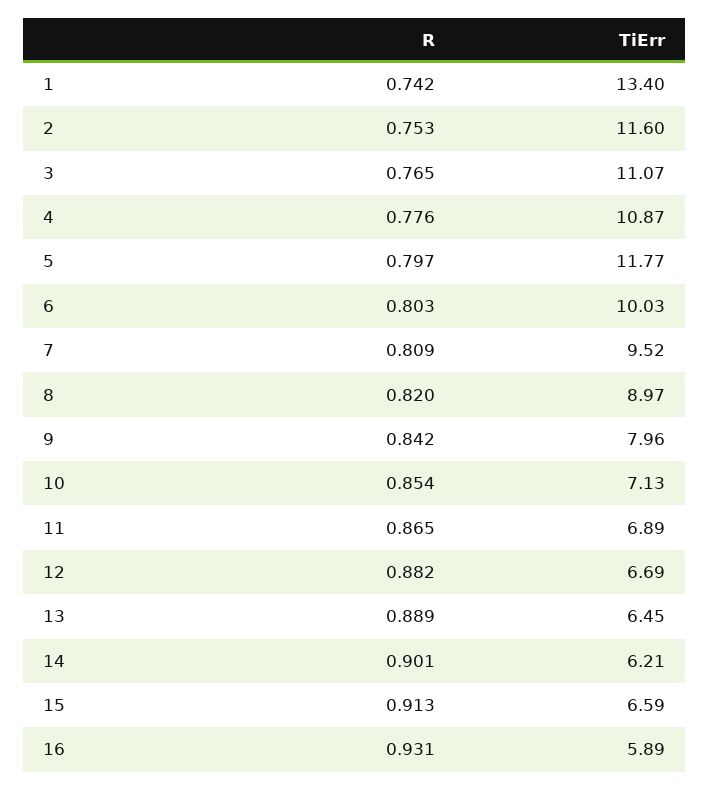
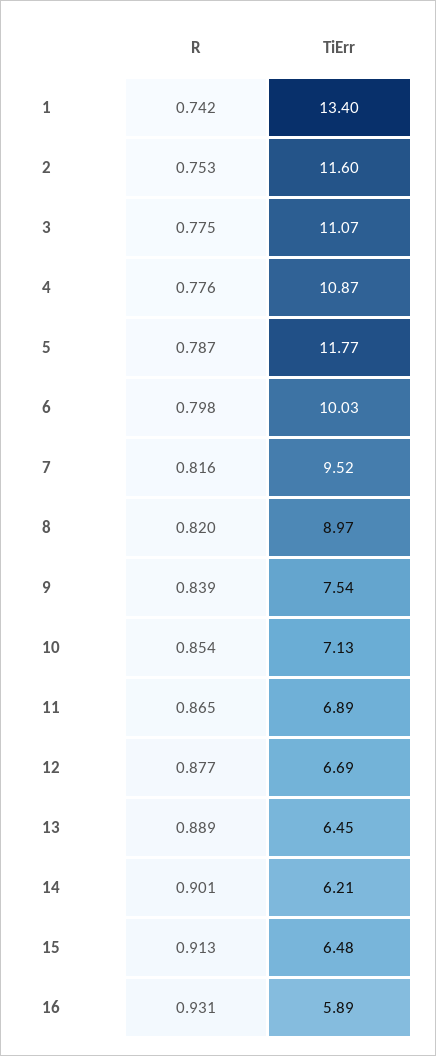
R, 3: 0.765 -> 0.775
R, 5: 0.797 -> 0.787
R, 6: 0.803 -> 0.798
R, 7: 0.809 -> 0.816
R, 9: 0.842 -> 0.839
TiErr, 9: 7.96 -> 7.54
R, 12: 0.882 -> 0.877
TiErr, 15: 6.59 -> 6.48

